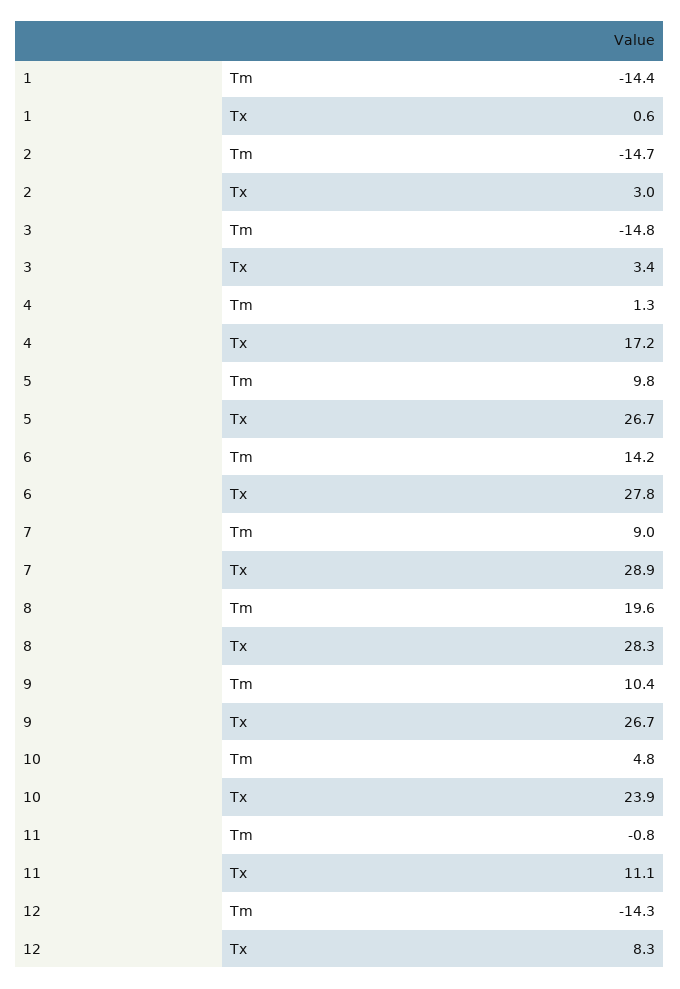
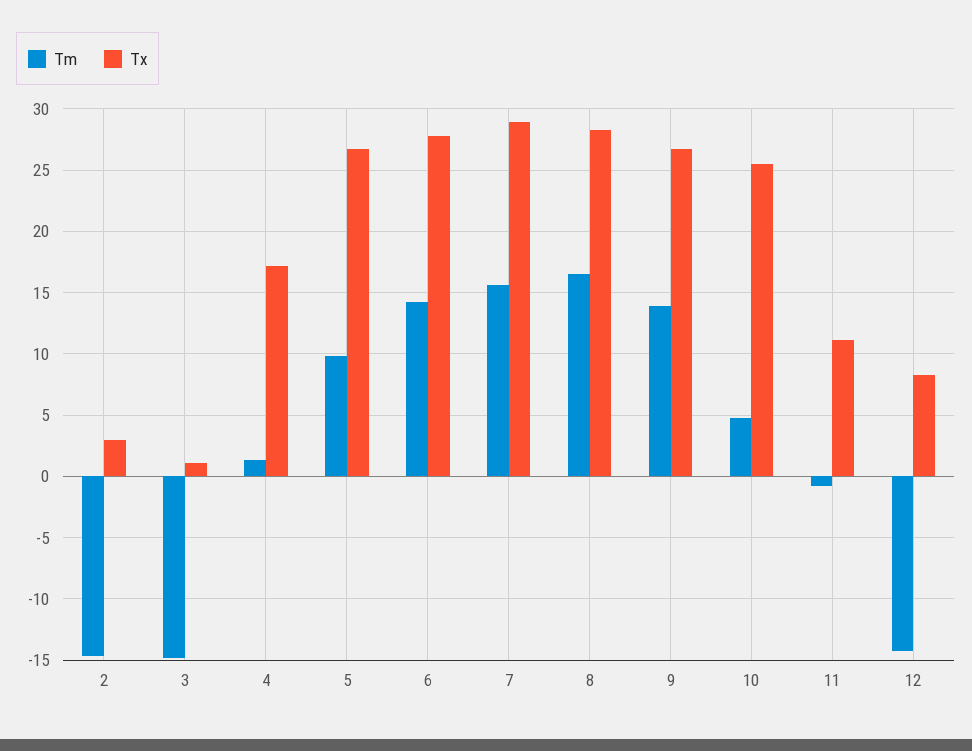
Tm, 1: -14.4 -> none
Tx, 1: 0.6 -> none
Tx, 3: 3.4 -> 1
Tm, 7: 9 -> 15.5
Tm, 8: 19.6 -> 16.5
Tm, 9: 10.4 -> 14
Tx, 10: 23.9 -> 25.5

